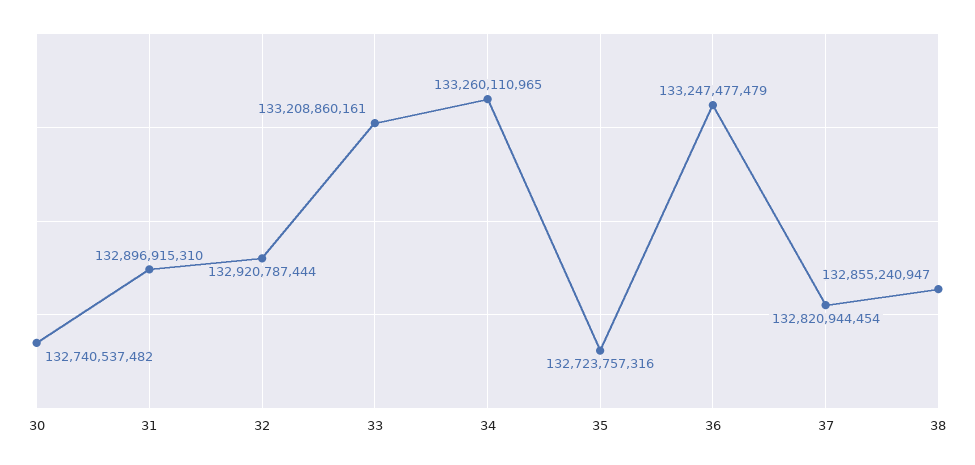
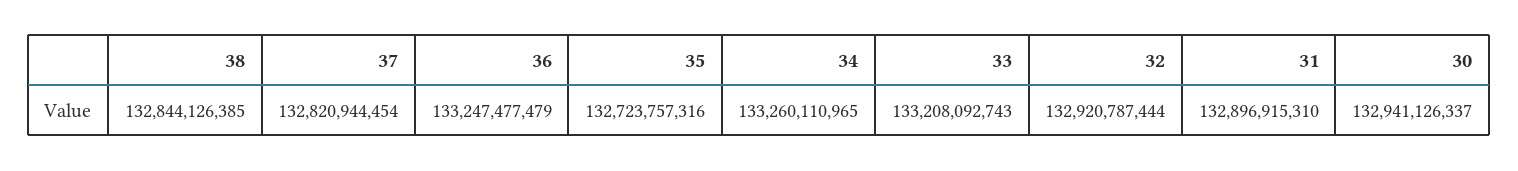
30: 132740537482 -> 132941126337
33: 133208860161 -> 133208092743
38: 132855240947 -> 132844126385

